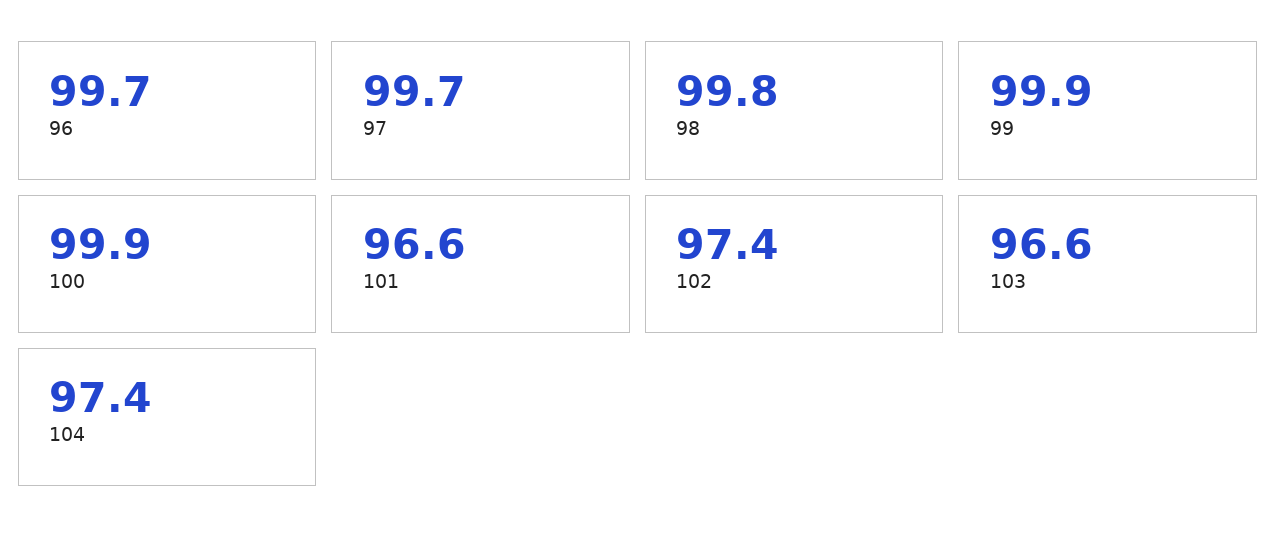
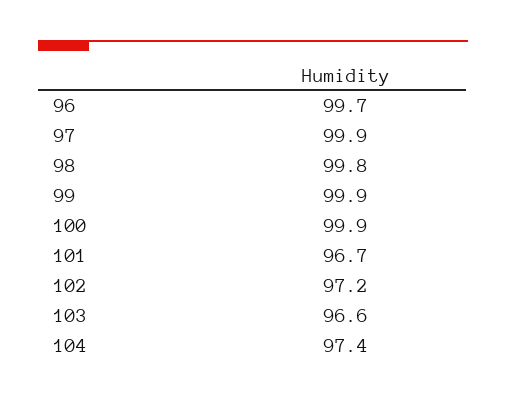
97: 99.7 -> 99.9
101: 96.6 -> 96.7
102: 97.4 -> 97.2

